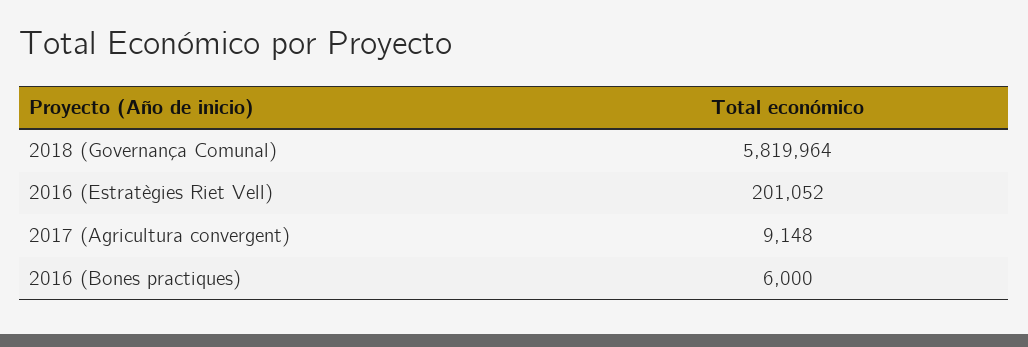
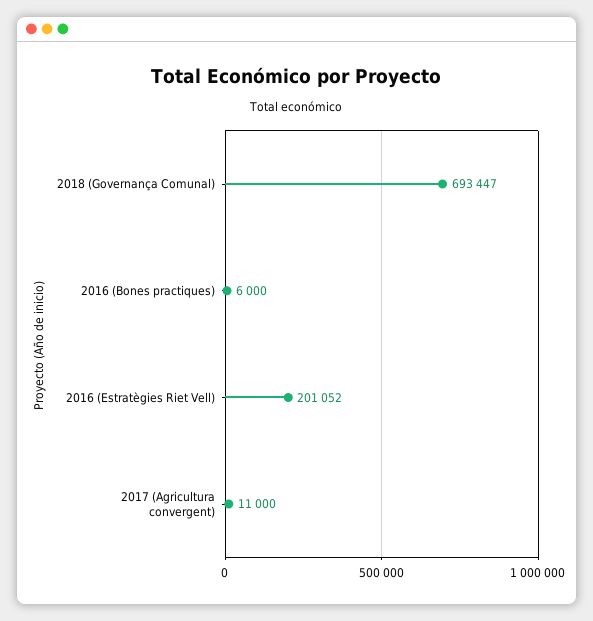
2018 (Governança Comunal): 5819964 -> 693447
2017 (Agricultura convergent): 9148 -> 11000

